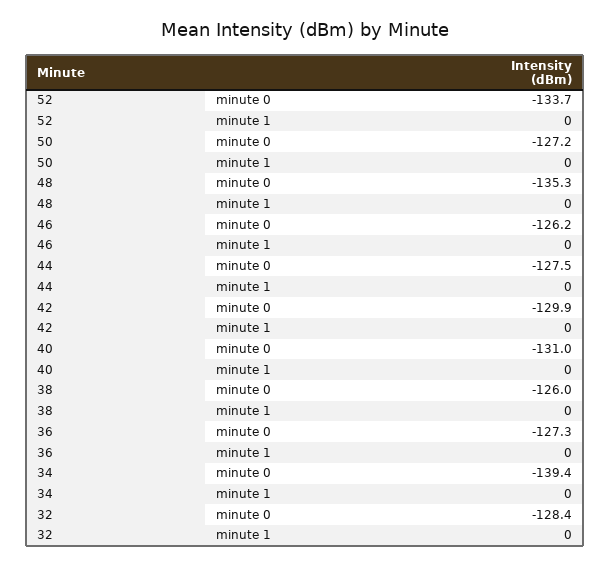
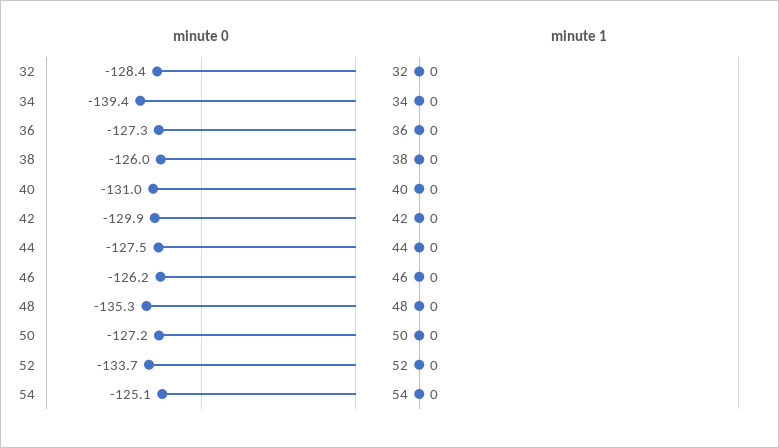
minute 0, 54: none -> -125.1
minute 1, 54: none -> 0

